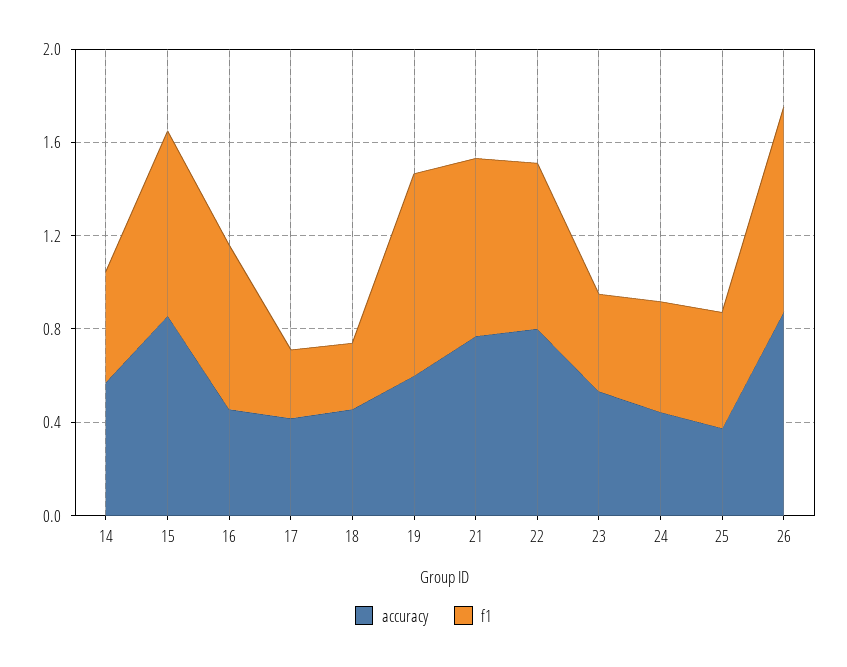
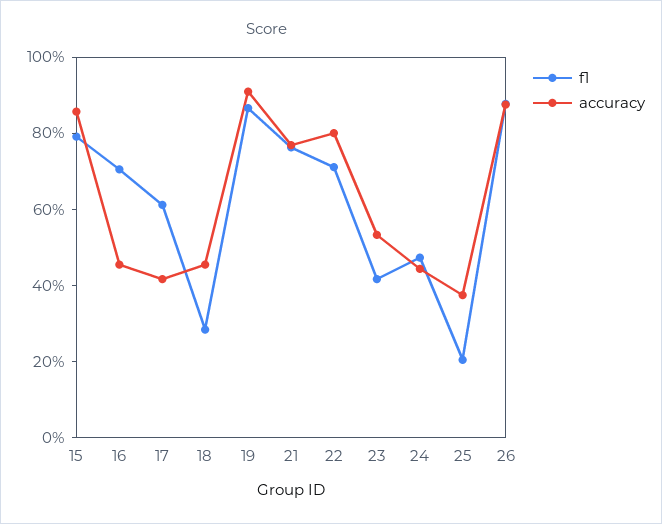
accuracy, 14: 0.6 -> none
f1, 14: 0.5 -> none
f1, 17: 0.3 -> 0.6
accuracy, 19: 0.6 -> 0.9
f1, 25: 0.5 -> 0.2

